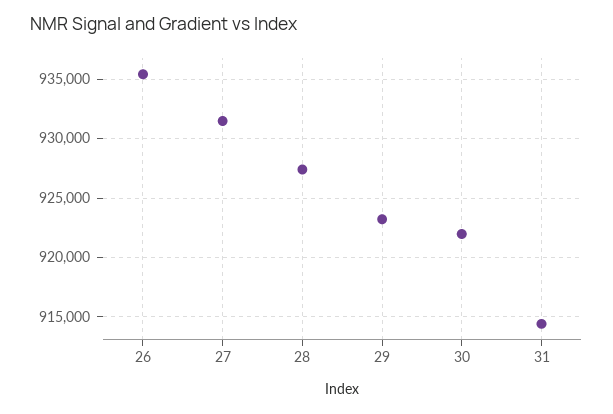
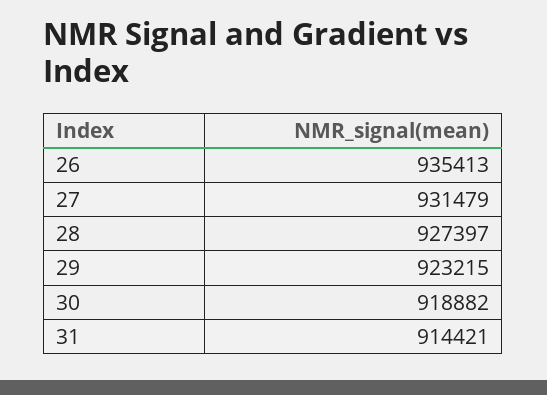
30: 922000 -> 918882

